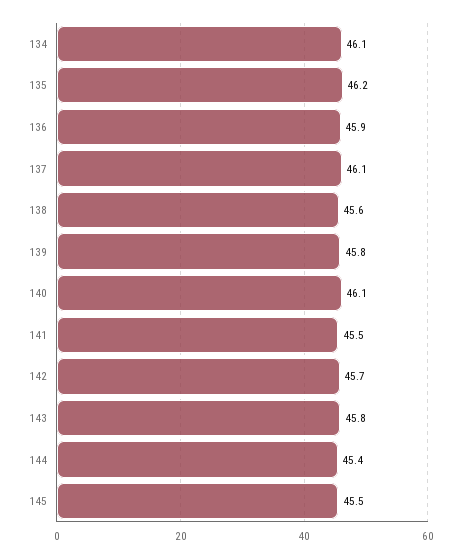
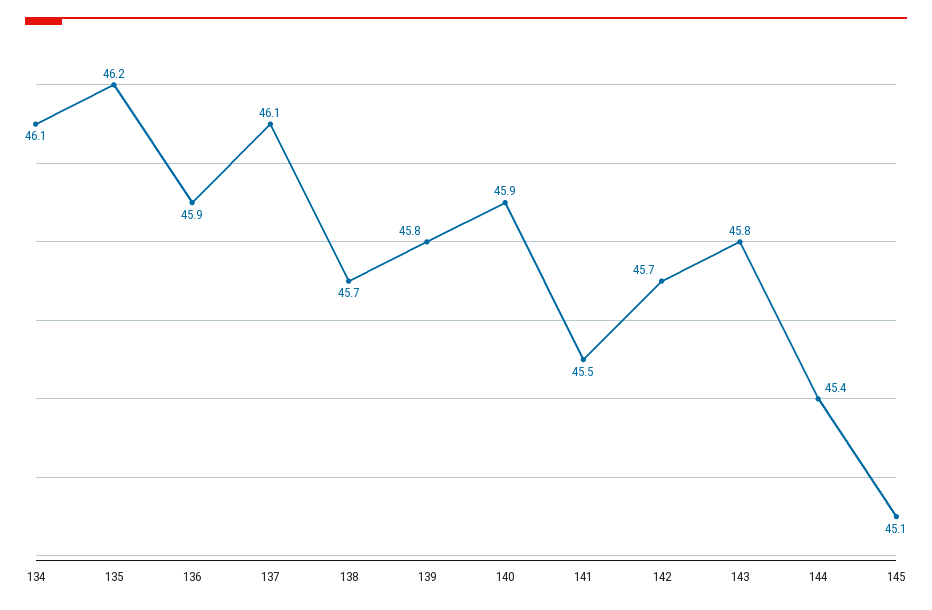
138: 45.6 -> 45.7
140: 46.1 -> 45.9
145: 45.5 -> 45.1

